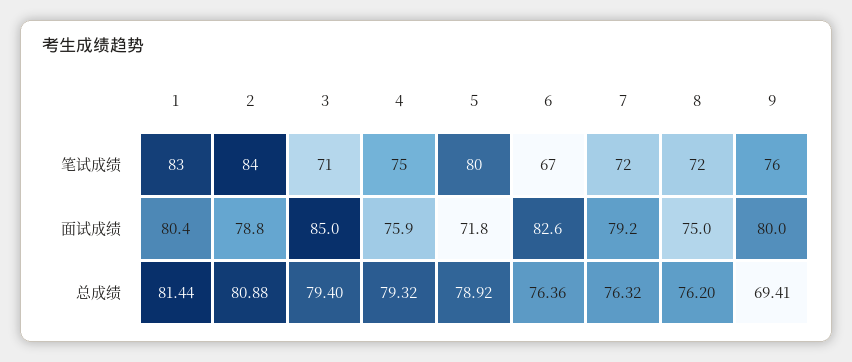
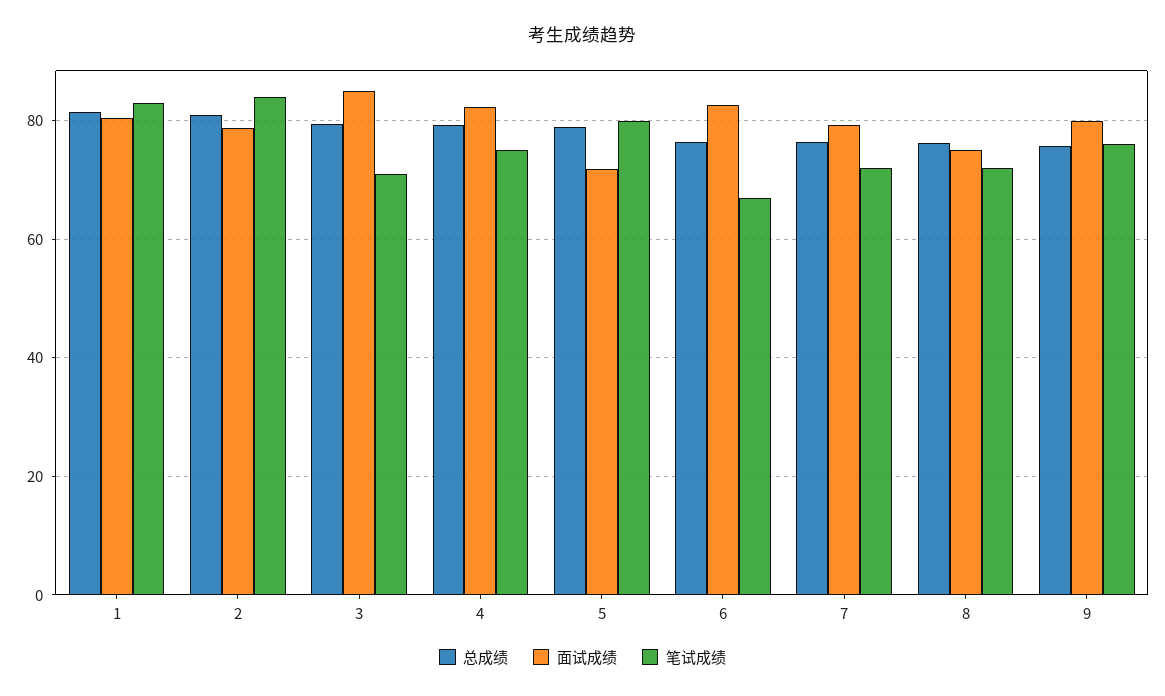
面试成绩, 4: 75.9 -> 82
总成绩, 9: 69.41 -> 76

